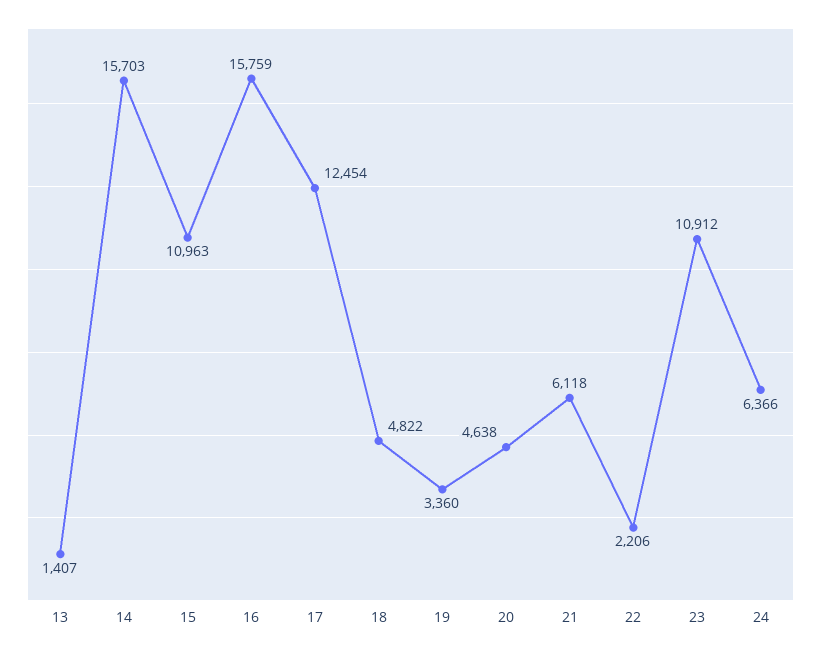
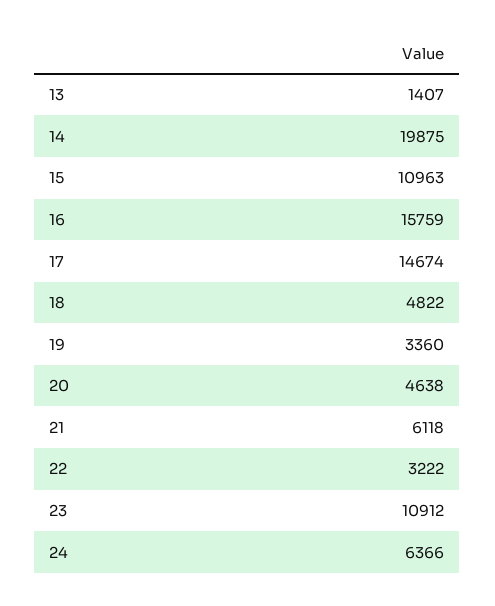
14: 15703 -> 19875
17: 12454 -> 14674
22: 2206 -> 3222

